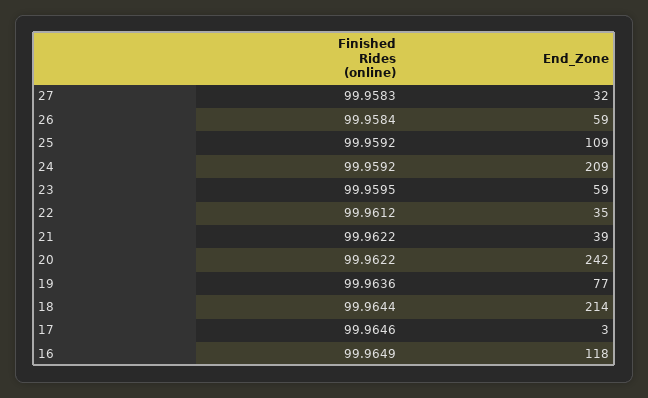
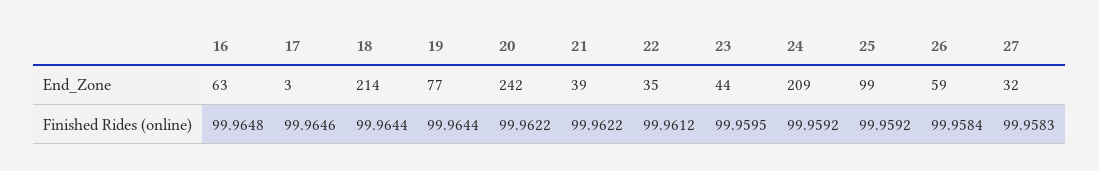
End_Zone, 25: 109 -> 99
End_Zone, 23: 59 -> 44
Finished Rides (online), 19: 99.9636 -> 99.9644
Finished Rides (online), 16: 99.9649 -> 99.9648
End_Zone, 16: 118 -> 63

